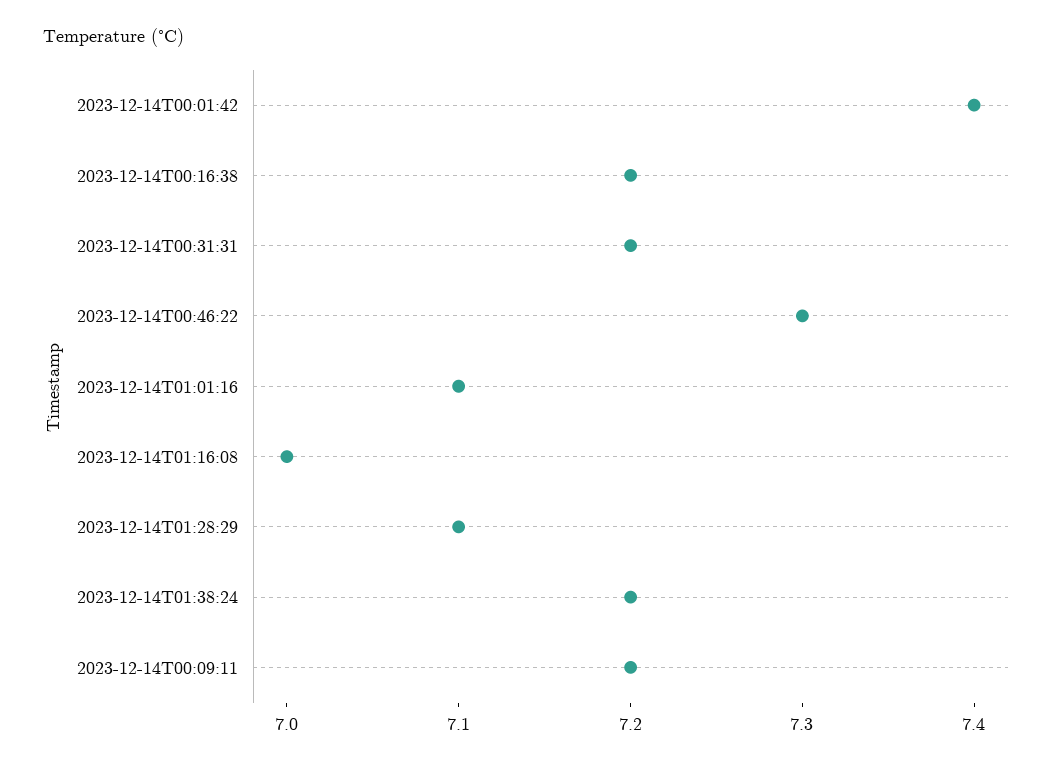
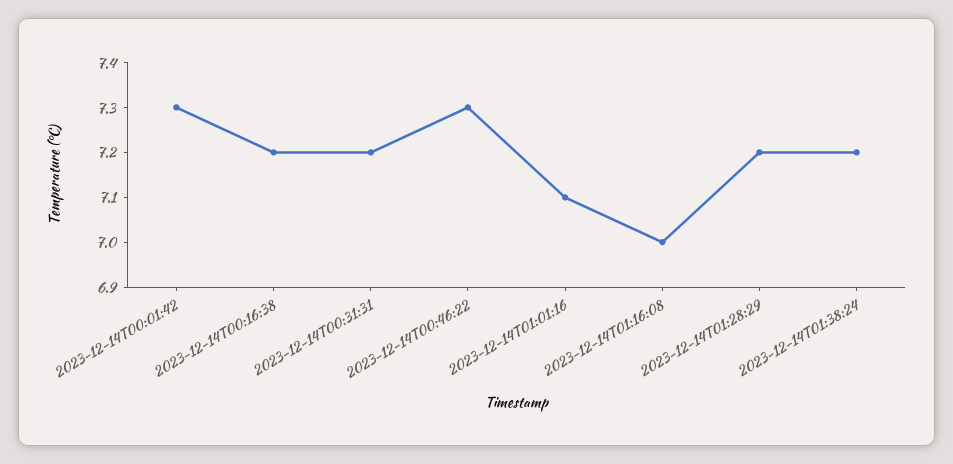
2023-12-14T00:01:42: 7.4 -> 7.3
2023-12-14T01:28:29: 7.1 -> 7.2
2023-12-14T00:09:11: 7.2 -> none

